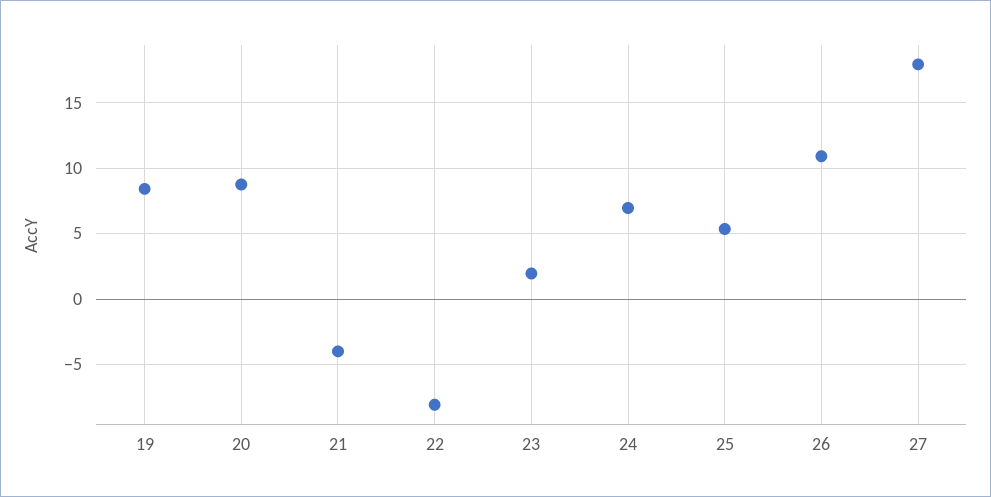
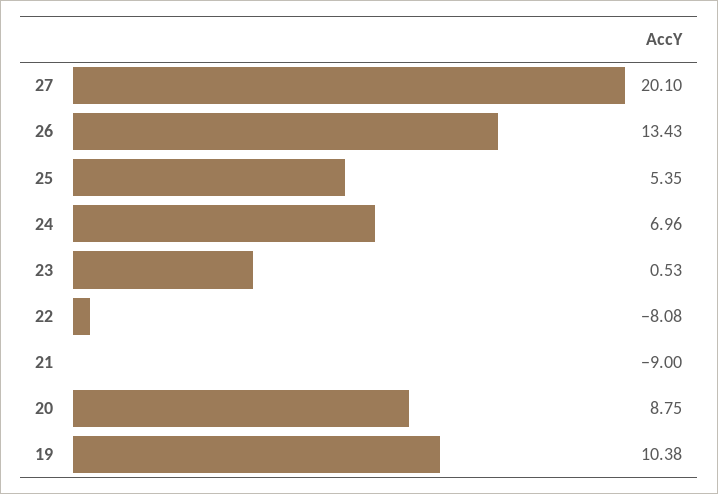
19: 8.5 -> 10.38
21: -4 -> -9
23: 2 -> 0.53
26: 11 -> 13.43
27: 18 -> 20.1

